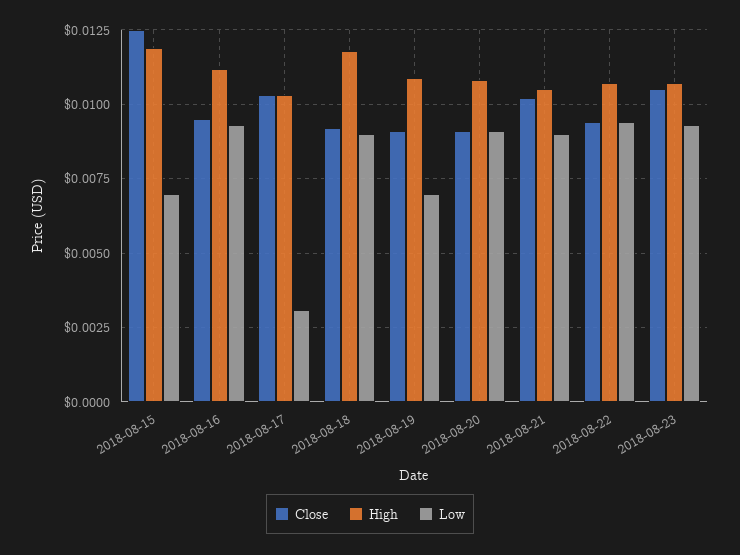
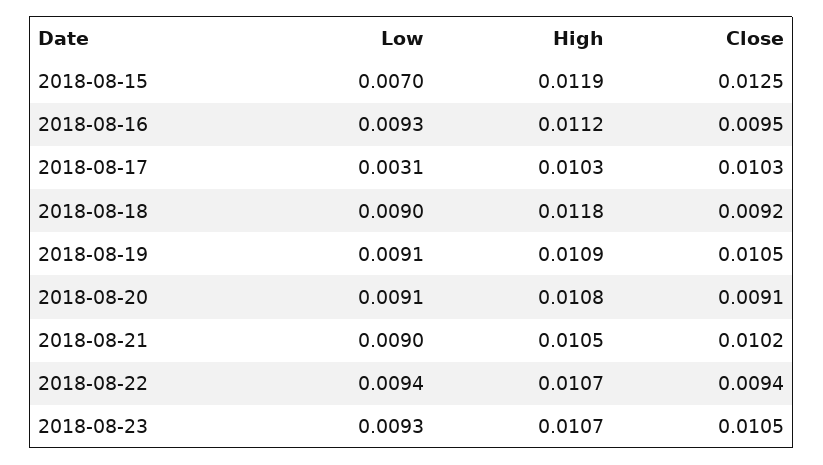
Close, 2018-08-19: 0.009 -> 0.0105
Low, 2018-08-19: 0.007 -> 0.0091

